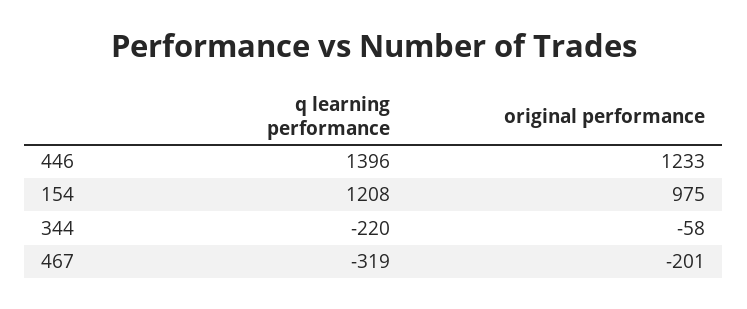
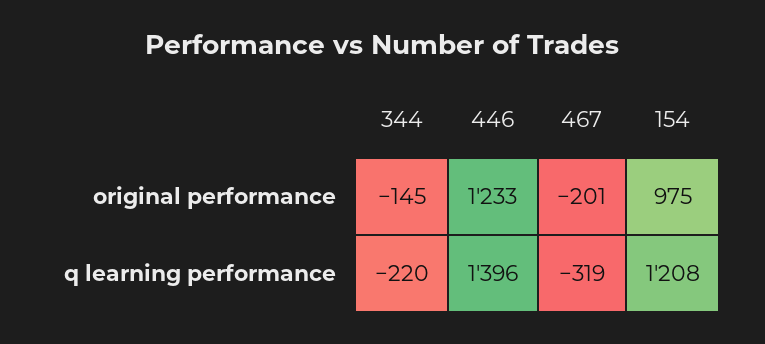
original performance, 344: -58 -> -145

